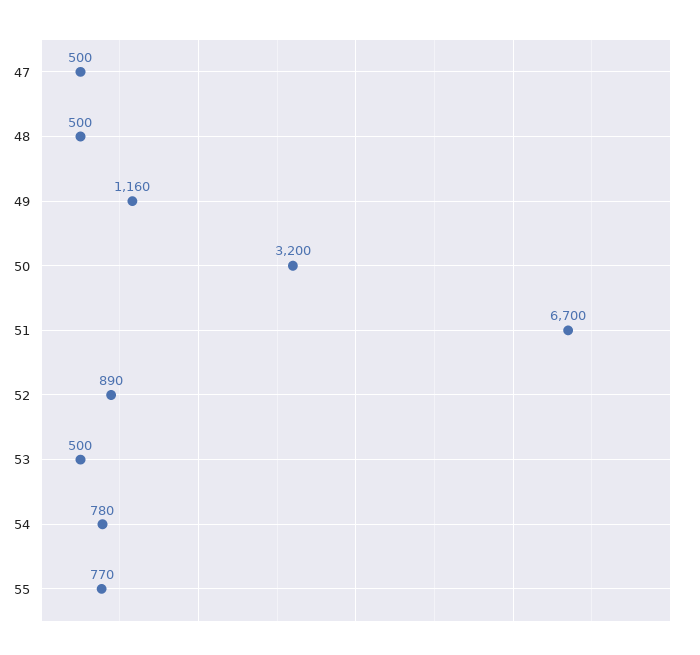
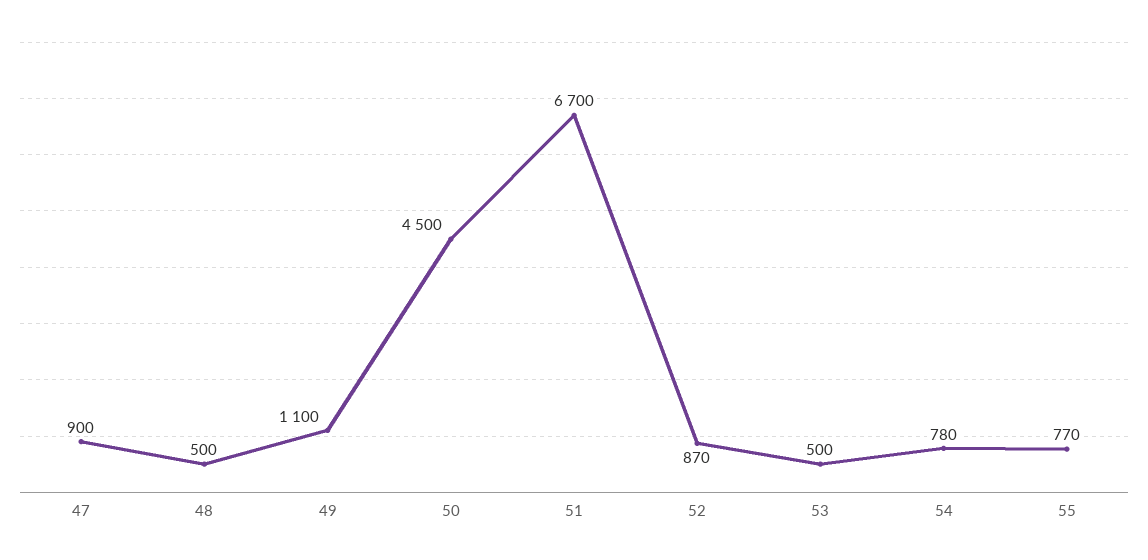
47: 500 -> 900
49: 1160 -> 1100
50: 3200 -> 4500
52: 890 -> 870

